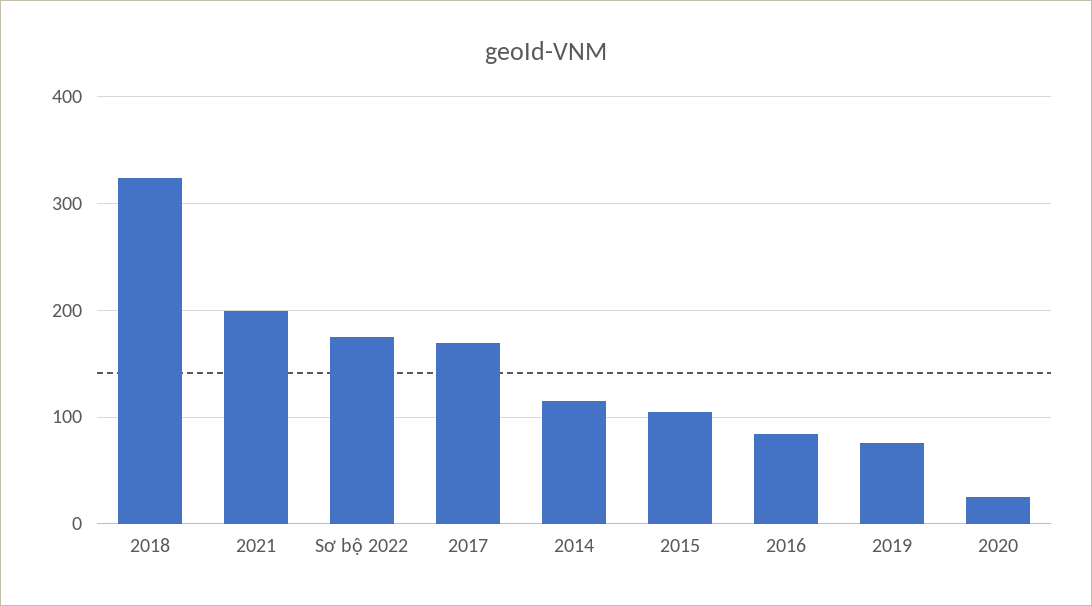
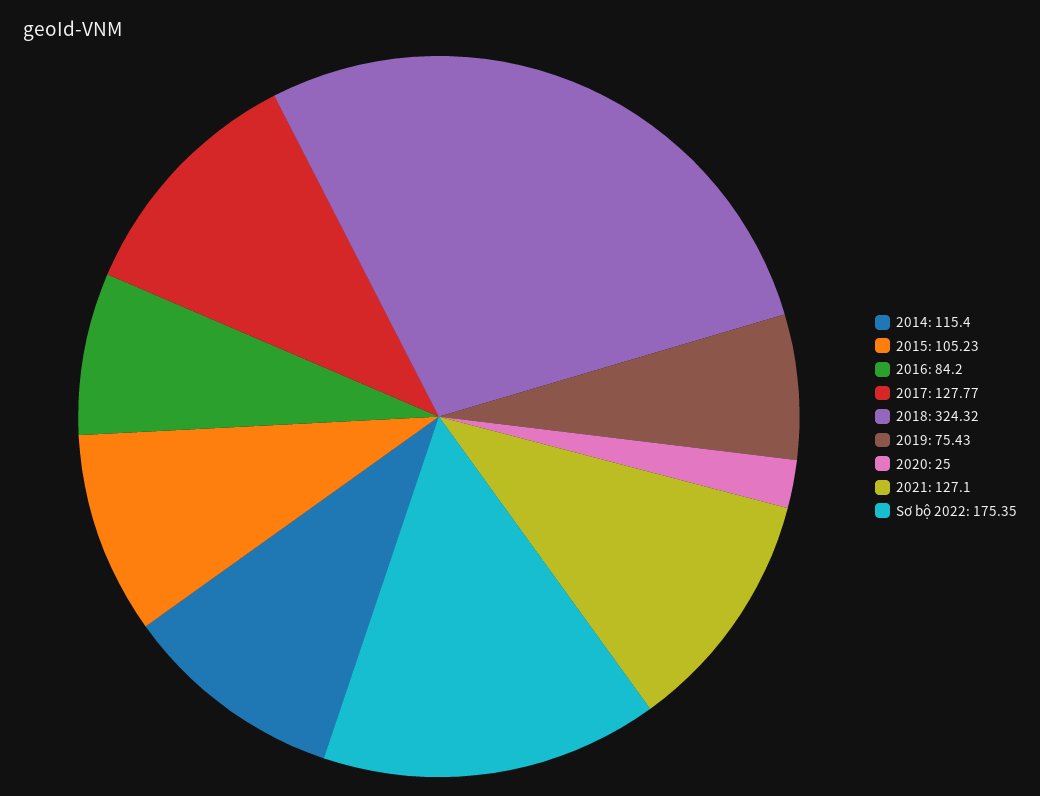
2021: 200 -> 127.1
2017: 170 -> 127.77

